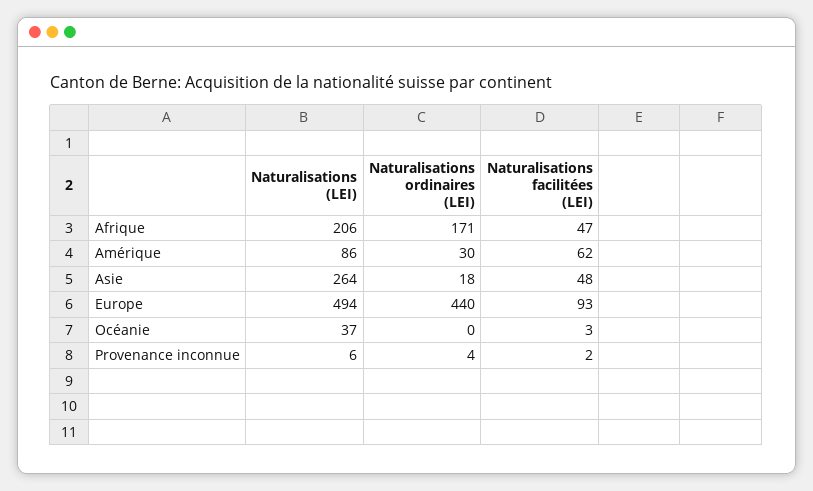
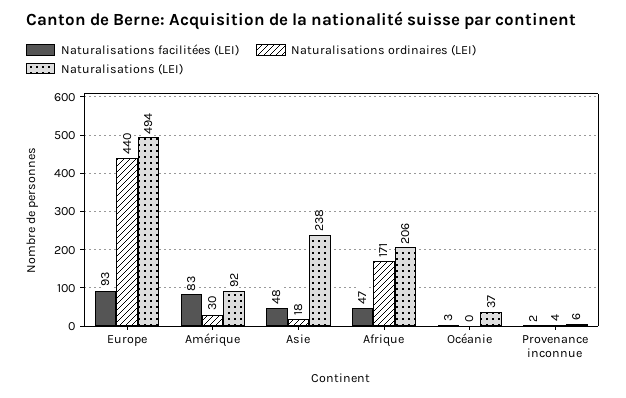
Naturalisations (LEI), Amérique: 86 -> 92
Naturalisations facilitées (LEI), Amérique: 62 -> 83
Naturalisations (LEI), Asie: 264 -> 238

